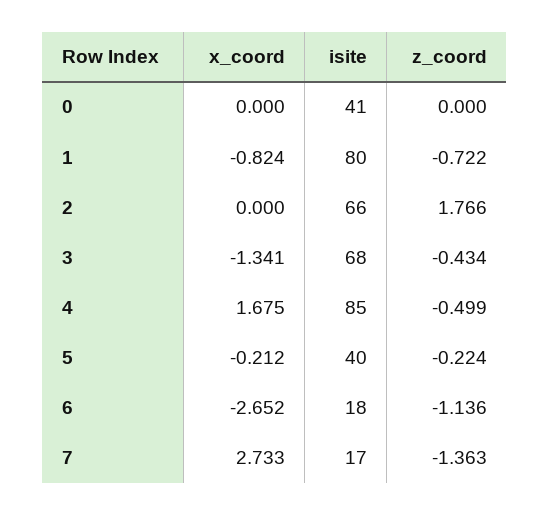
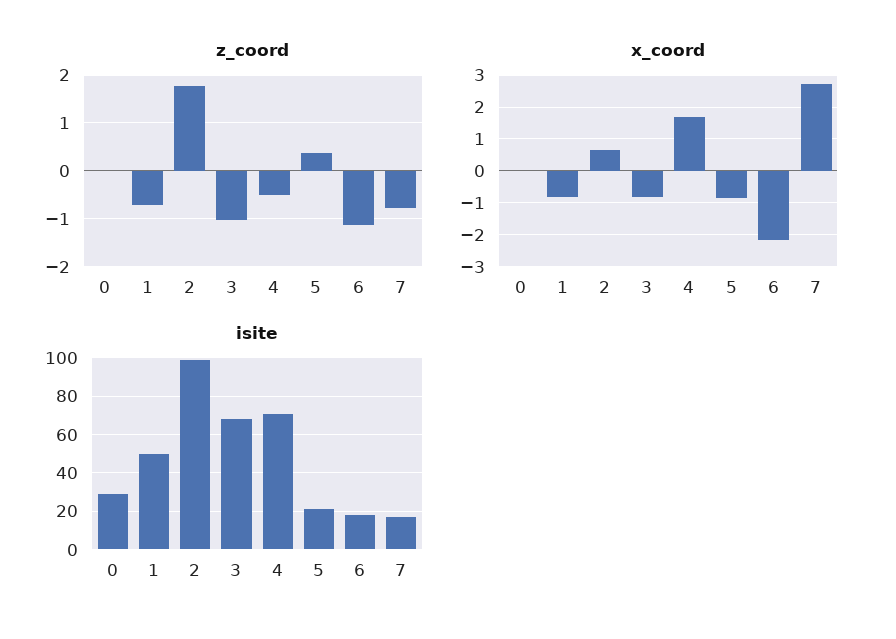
isite, 0: 41 -> 30
isite, 1: 80 -> 50
x_coord, 2: 0 -> 0.6
isite, 2: 66 -> 100
x_coord, 3: -1.341 -> -0.8
z_coord, 3: -0.434 -> -1
isite, 4: 85 -> 70
x_coord, 5: -0.212 -> -0.8
isite, 5: 40 -> 20
z_coord, 5: -0.224 -> 0.4
x_coord, 6: -2.652 -> -2.2
z_coord, 7: -1.363 -> -0.8

